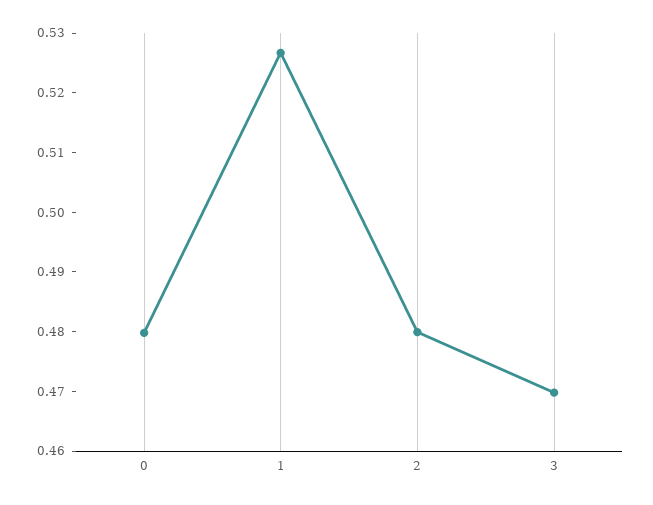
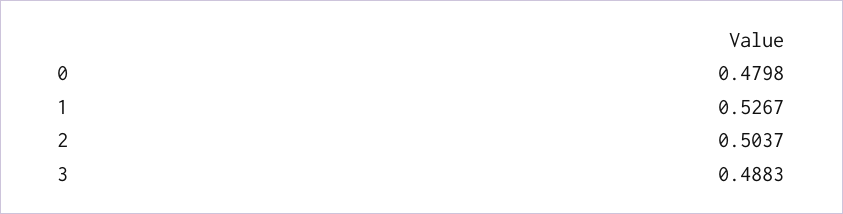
2: 0.48 -> 0.5037
3: 0.47 -> 0.4883

